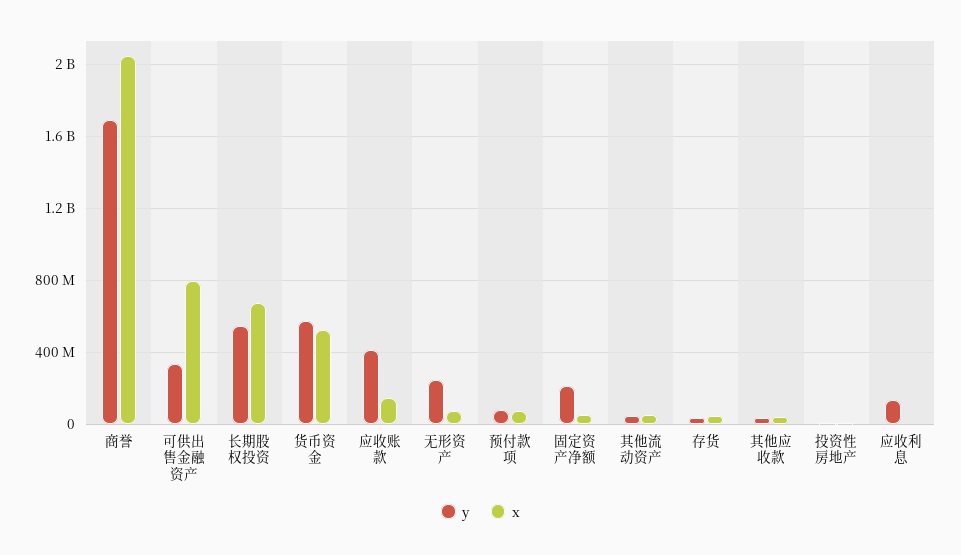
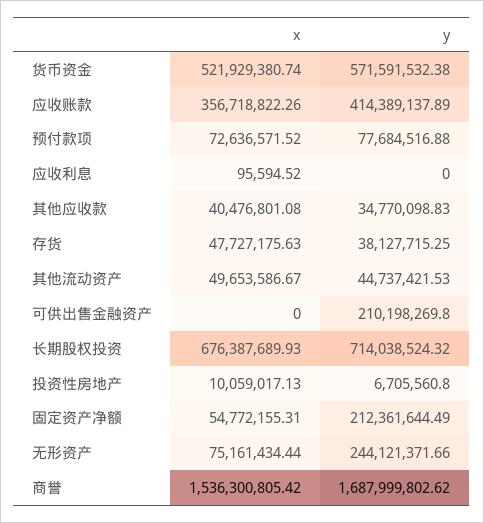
x, 商誉: 2050000000 -> 1536300805.42
y, 可供出售金融资产: 350000000 -> 210198269.8
x, 可供出售金融资产: 800000000 -> 0
y, 长期股权投资: 550000000 -> 714038524.32
x, 应收账款: 150000000 -> 356718822.26
y, 应收利息: 150000000 -> 0

